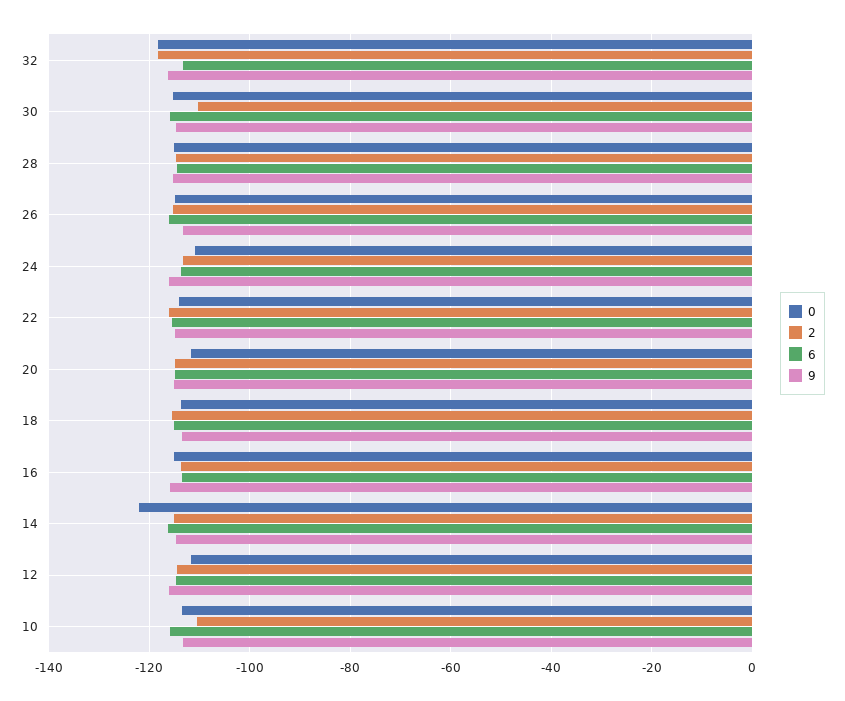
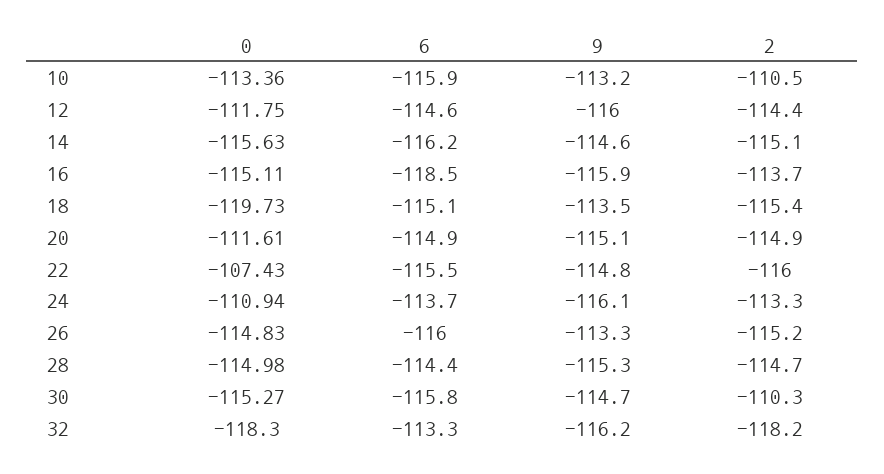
0, 22: -114 -> -107.43
0, 18: -114 -> -119.73
6, 16: -114 -> -118.5
0, 14: -122 -> -115.63

